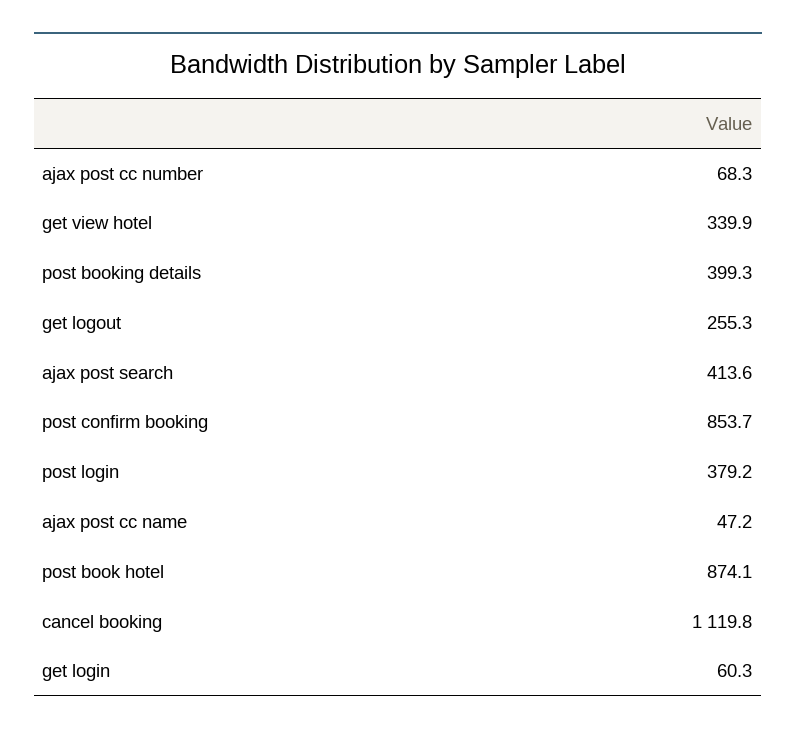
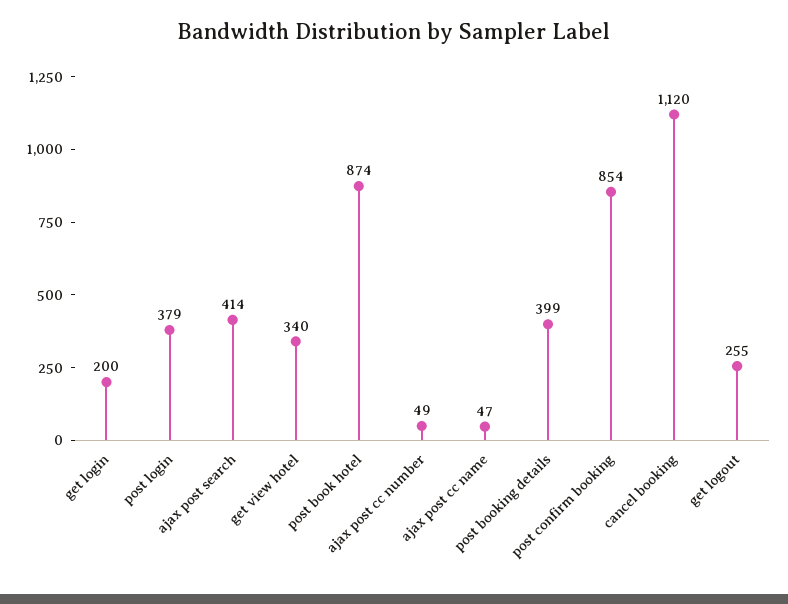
ajax post cc number: 68.3 -> 49
get login: 60.3 -> 200

